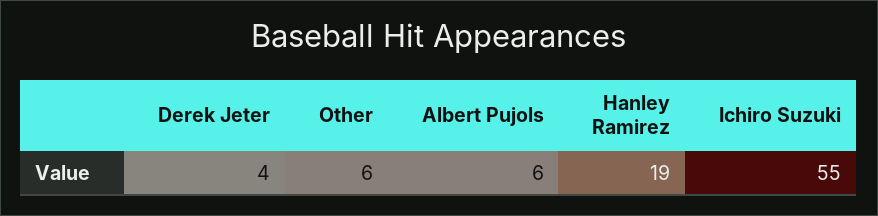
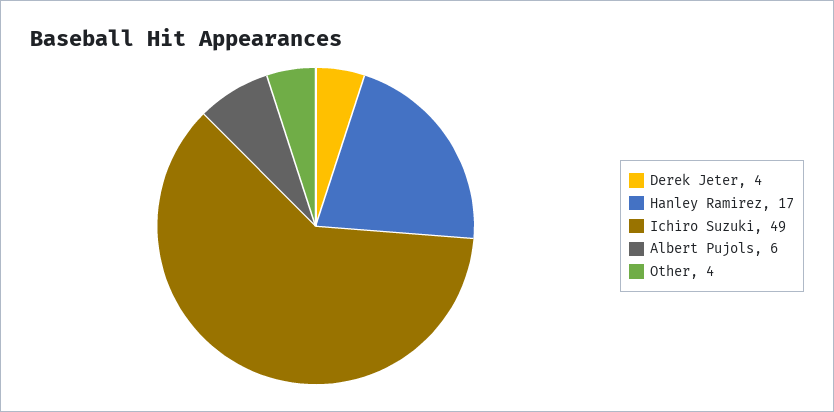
Other: 6 -> 4
Hanley Ramirez: 19 -> 17
Ichiro Suzuki: 55 -> 49

